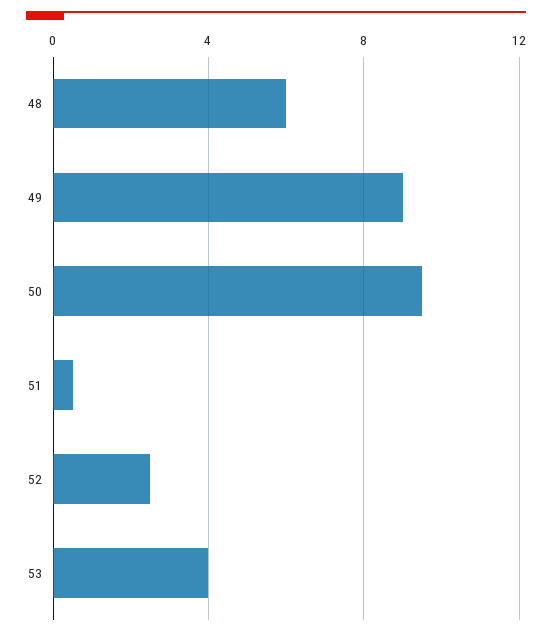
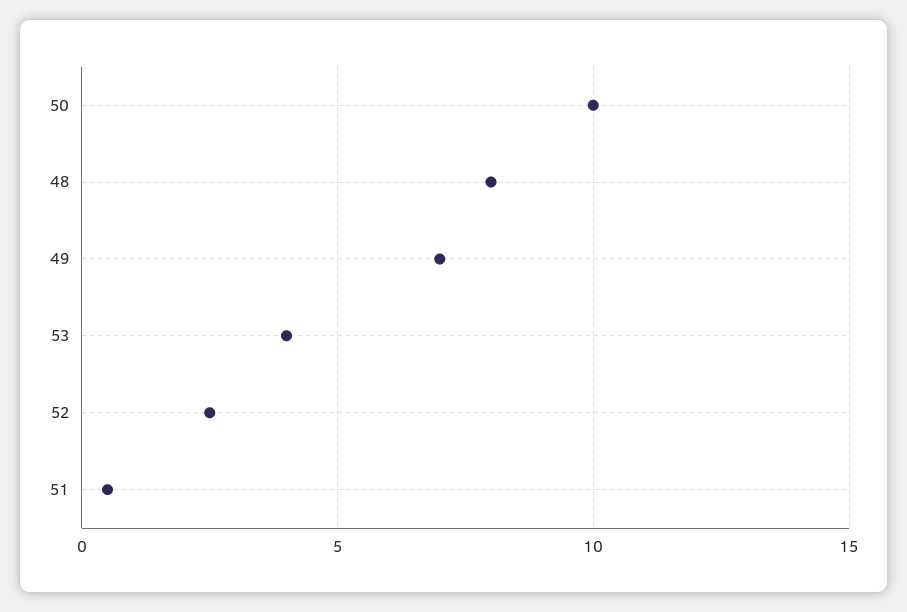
48: 6 -> 8
49: 9 -> 7
50: 9.5 -> 10

